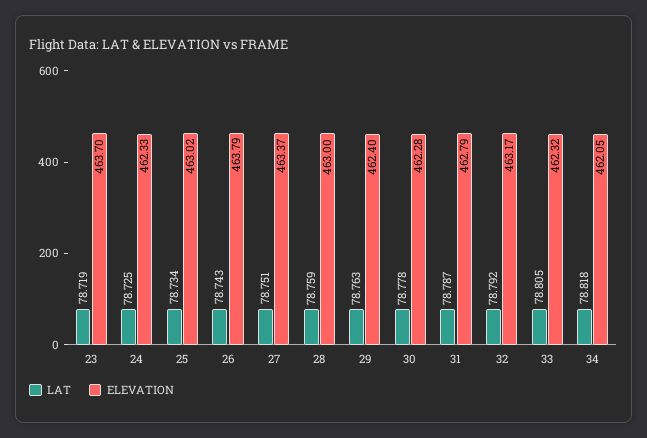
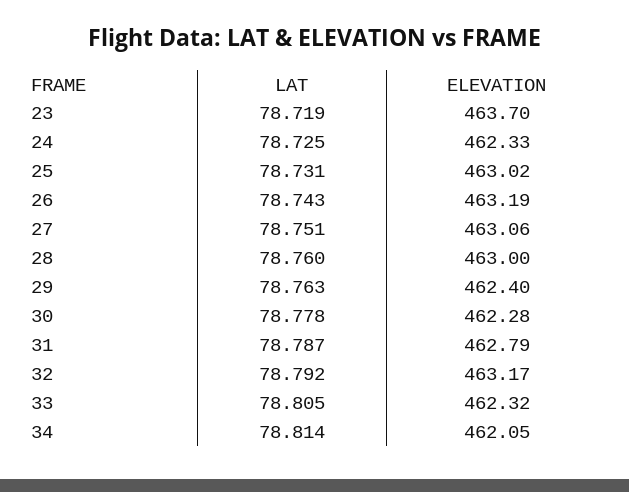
LAT, 25: 78.734 -> 78.731
ELEVATION, 26: 463.79 -> 463.19
ELEVATION, 27: 463.37 -> 463.06
LAT, 28: 78.759 -> 78.76
LAT, 34: 78.818 -> 78.814

